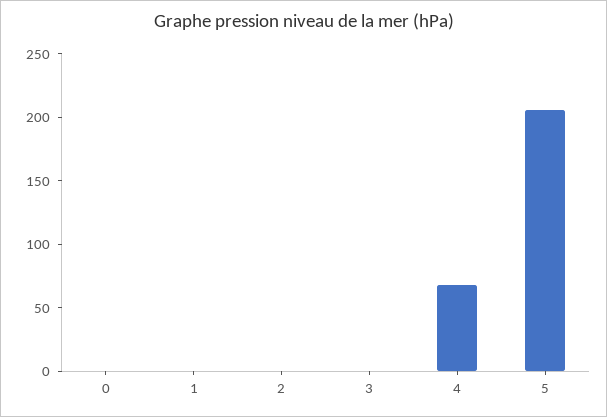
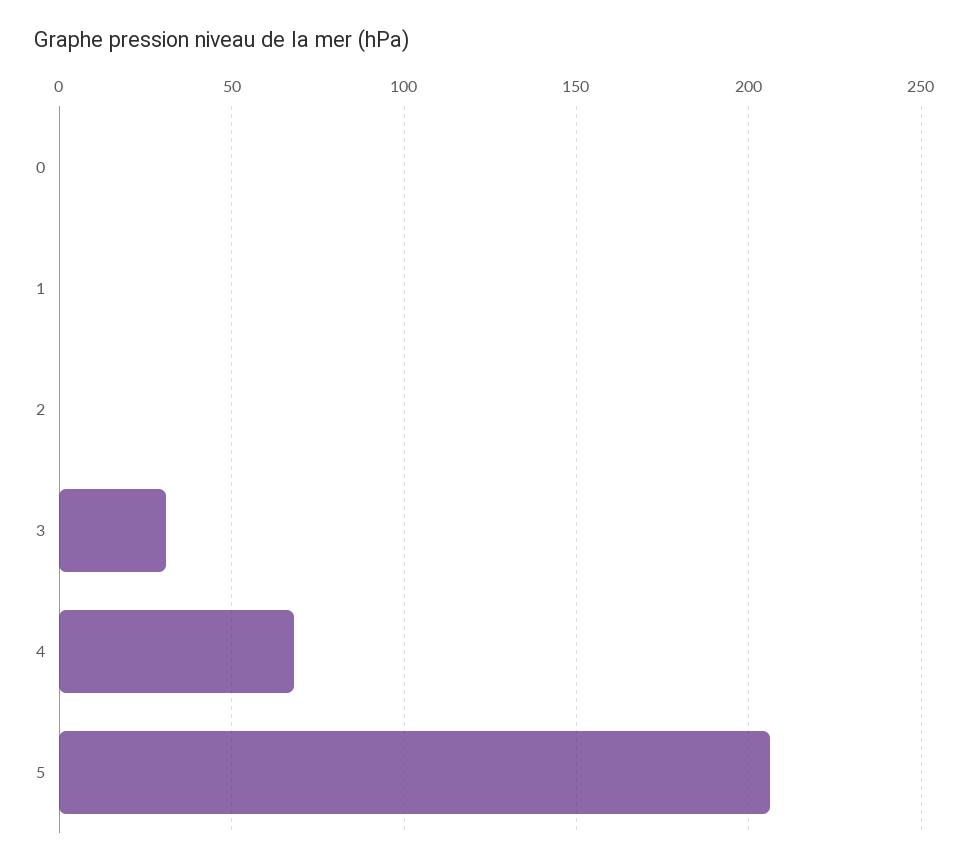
3: 0 -> 30

